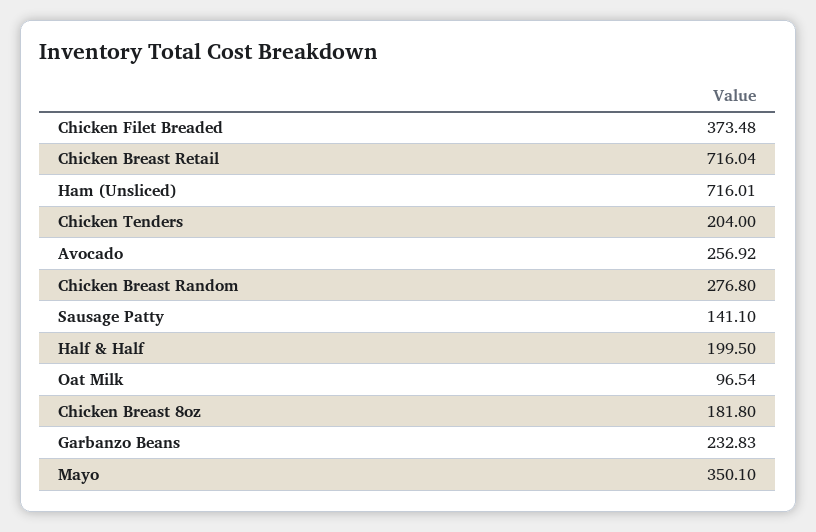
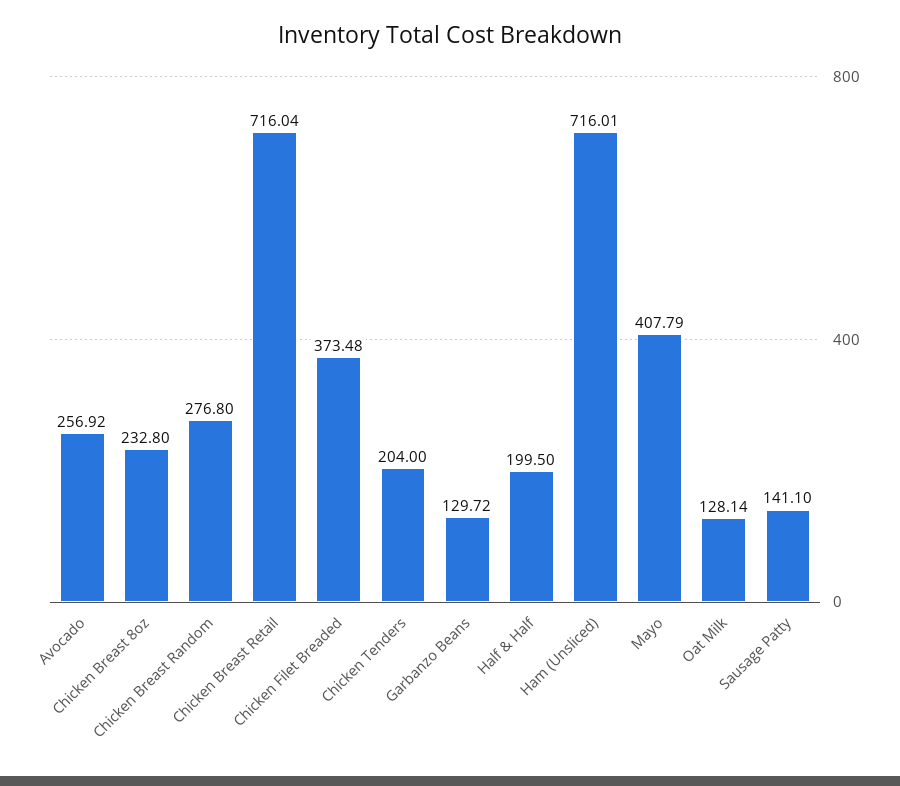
Oat Milk: 96.54 -> 128.14
Chicken Breast 8oz: 181.8 -> 232.8
Garbanzo Beans: 232.83 -> 129.72
Mayo: 350.1 -> 407.79

